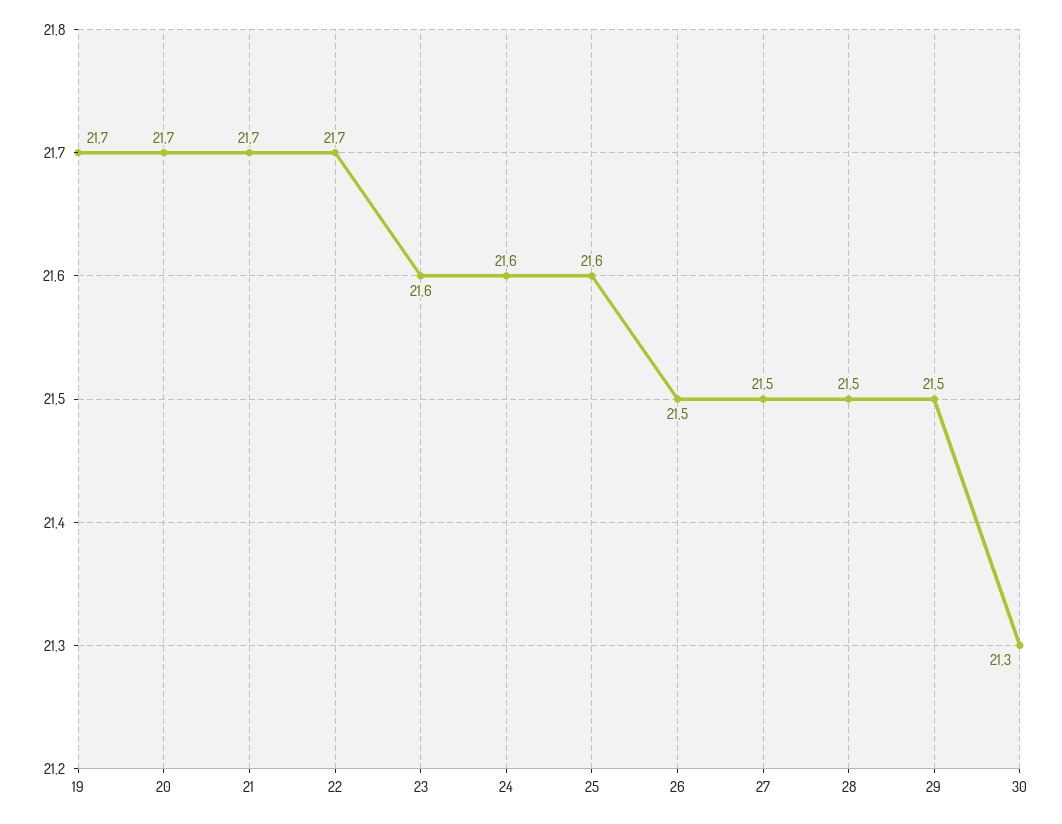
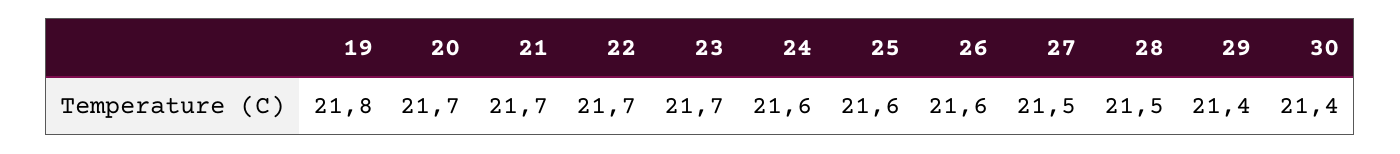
19: 21.7 -> 21.8
23: 21.6 -> 21.7
26: 21.5 -> 21.6
29: 21.5 -> 21.4
30: 21.3 -> 21.4

